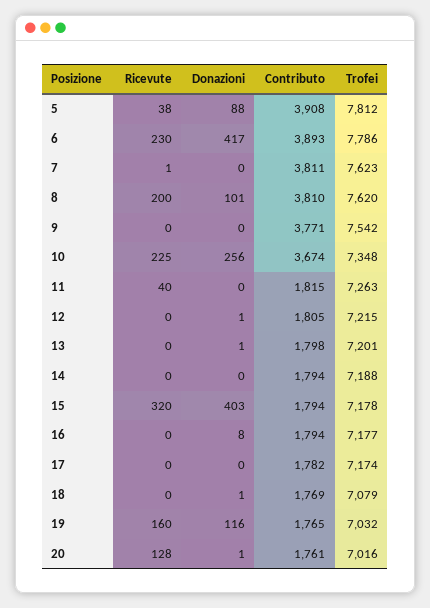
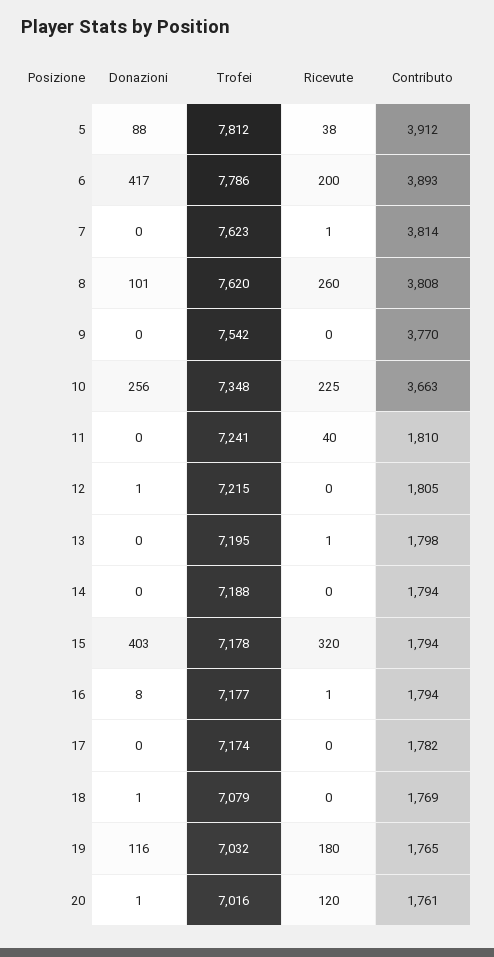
Contributo, 5: 3908 -> 3912
Ricevute, 6: 230 -> 200
Contributo, 7: 3811 -> 3814
Ricevute, 8: 200 -> 260
Contributo, 8: 3810 -> 3808
Contributo, 9: 3771 -> 3770
Contributo, 10: 3674 -> 3663
Contributo, 11: 1815 -> 1810
Trofei, 11: 7263 -> 7241
Ricevute, 13: 0 -> 1
Donazioni, 13: 1 -> 0
Trofei, 13: 7201 -> 7195
Ricevute, 16: 0 -> 1
Ricevute, 19: 160 -> 180
Ricevute, 20: 128 -> 120

